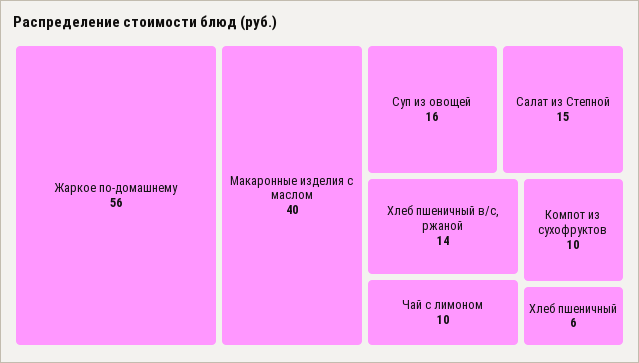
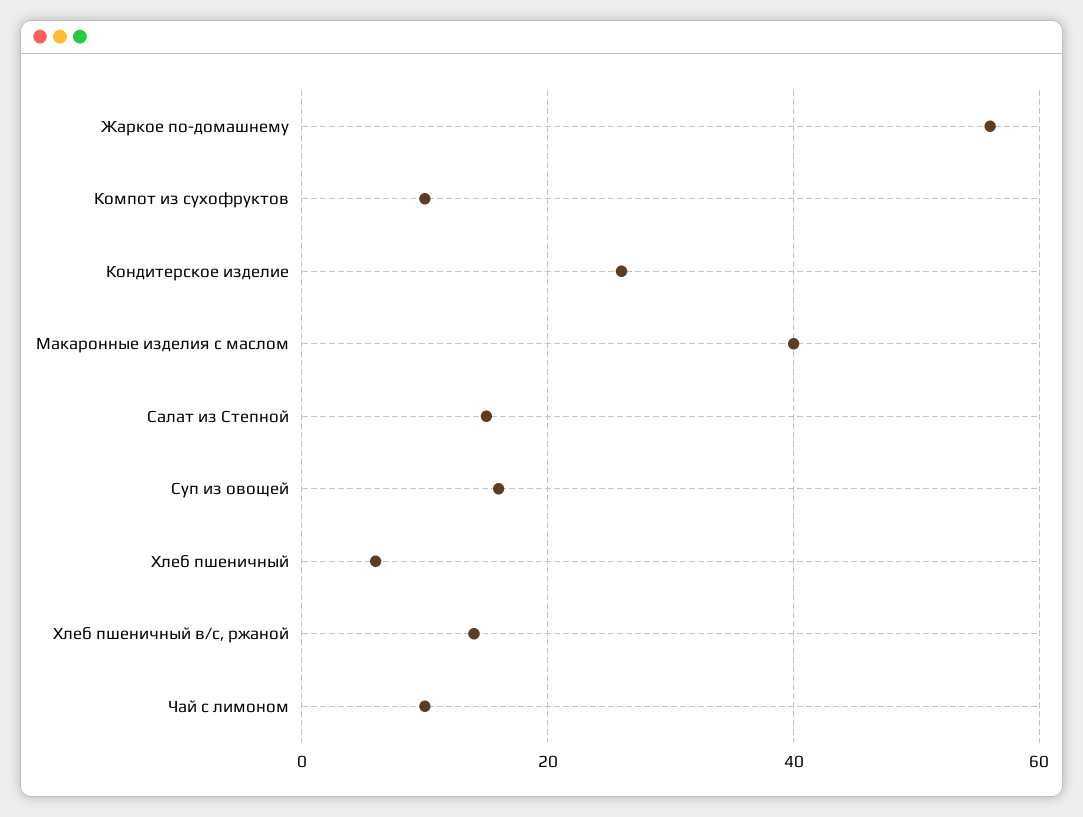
Кондитерское изделие: none -> 25

